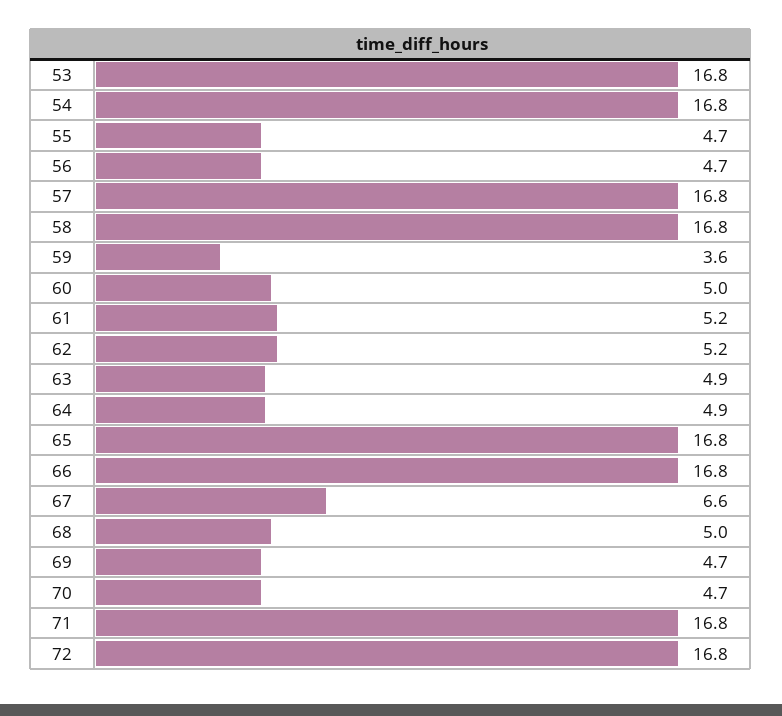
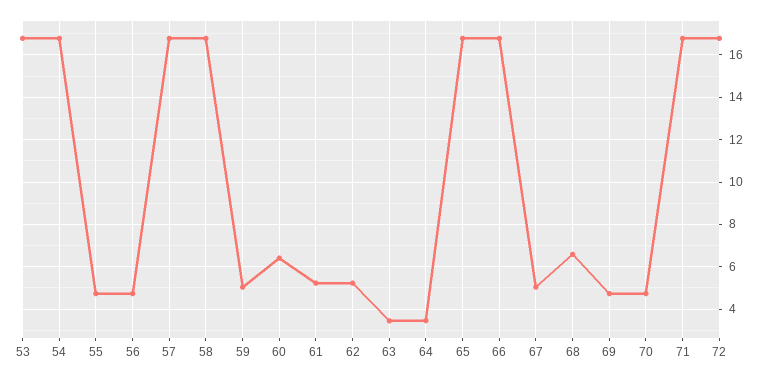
59: 3.6 -> 5
60: 5 -> 6.5
63: 4.9 -> 3.5
64: 4.9 -> 3.5
67: 6.6 -> 5
68: 5 -> 6.5

